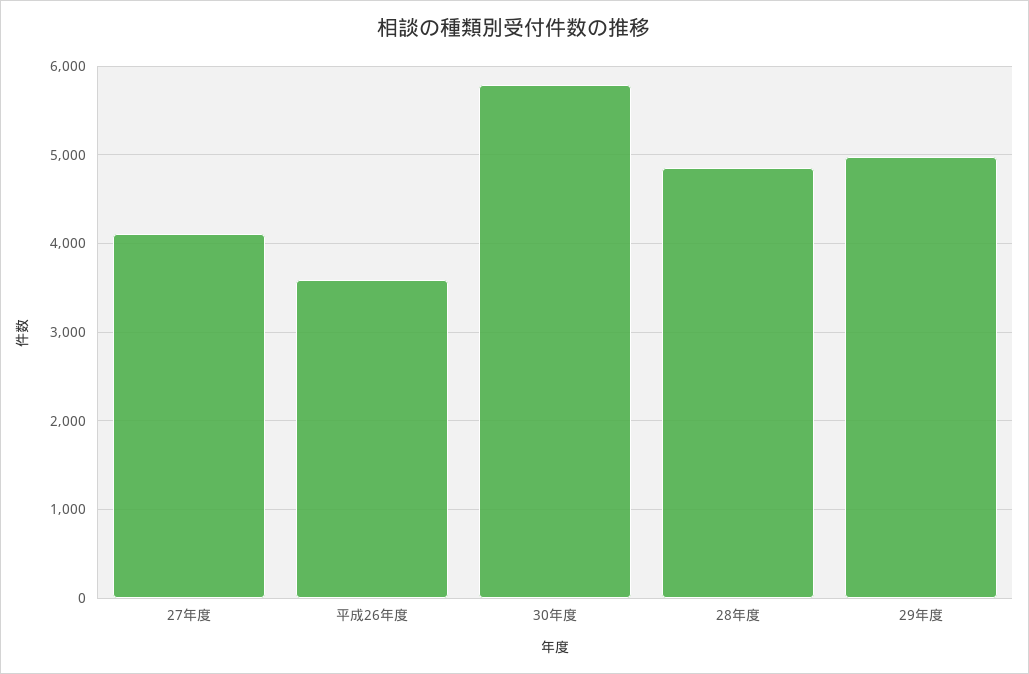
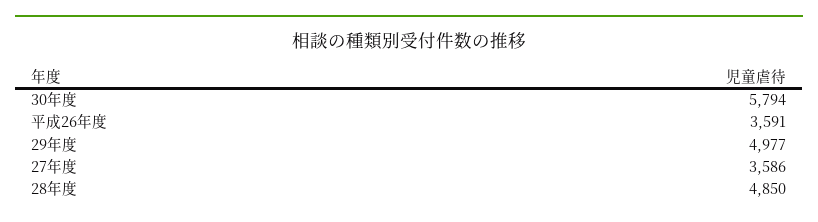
27年度: 4100 -> 3586

